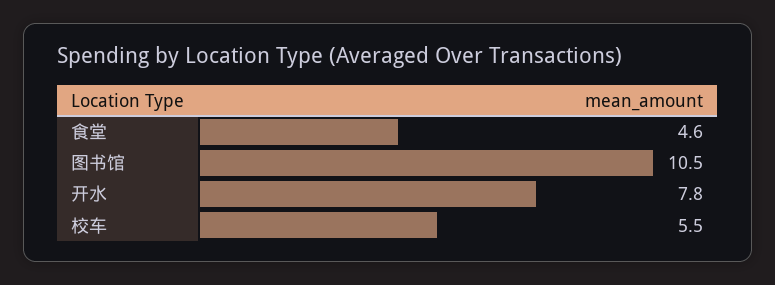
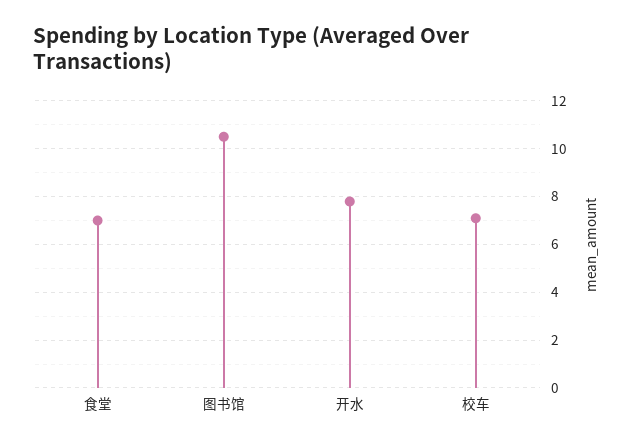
食堂: 4.6 -> 7
校车: 5.5 -> 7

